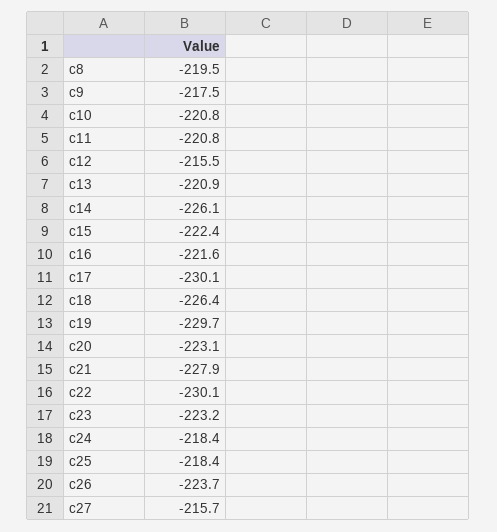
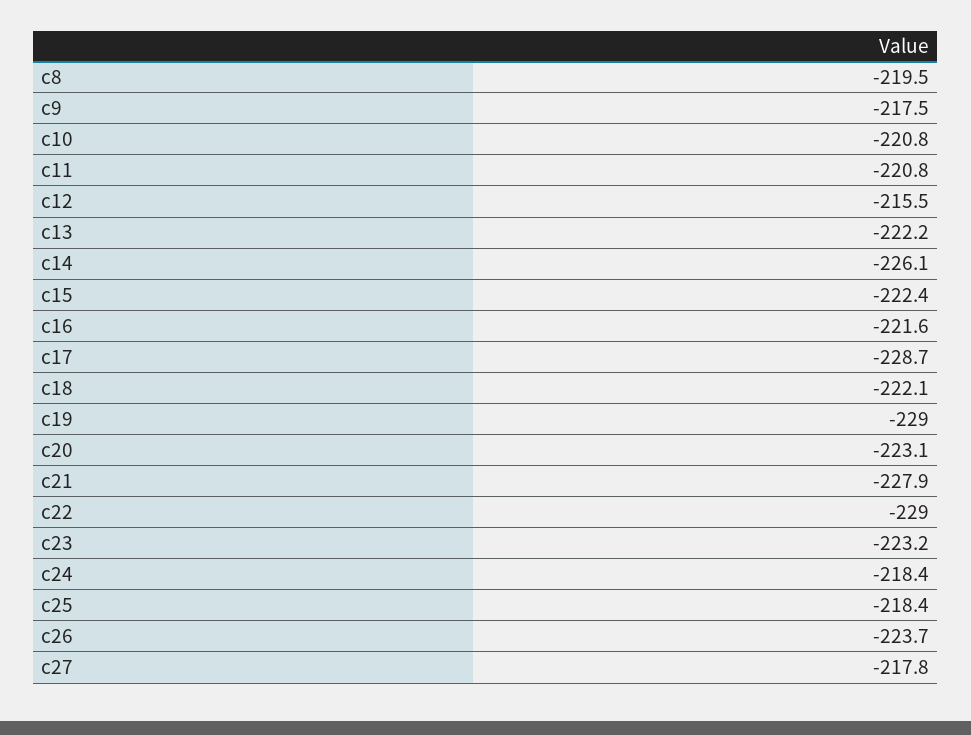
c13: -220.9 -> -222.2
c17: -230.1 -> -228.7
c18: -226.4 -> -222.1
c19: -229.7 -> -229
c22: -230.1 -> -229
c27: -215.7 -> -217.8

